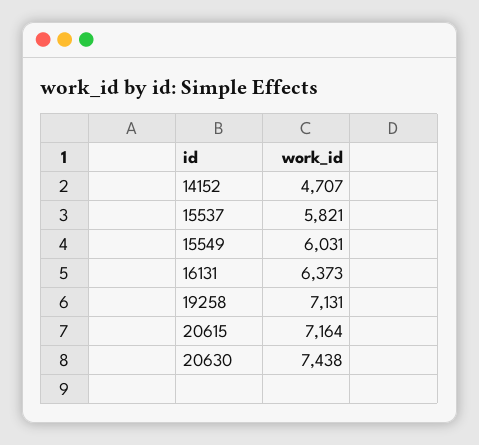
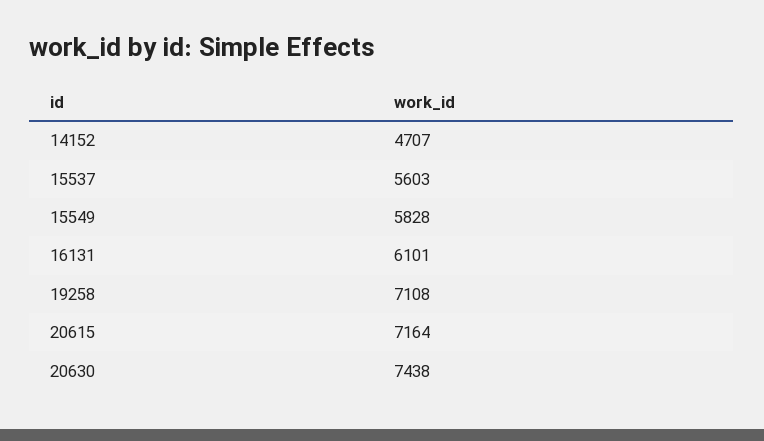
15537: 5821 -> 5603
15549: 6031 -> 5828
16131: 6373 -> 6101
19258: 7131 -> 7108

